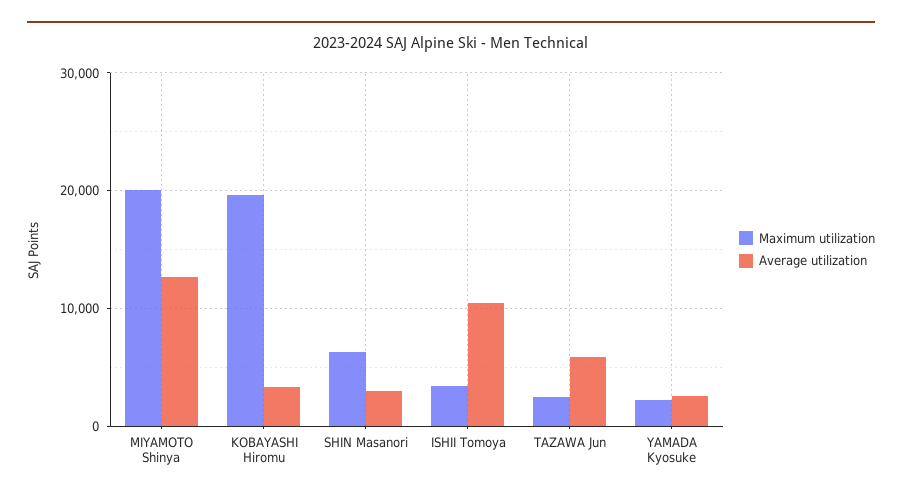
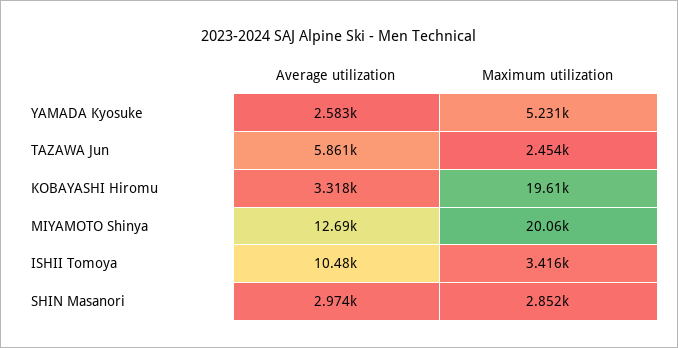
Maximum utilization, SHIN Masanori: 6000 -> 2852
Maximum utilization, YAMADA Kyosuke: 2000 -> 5231

